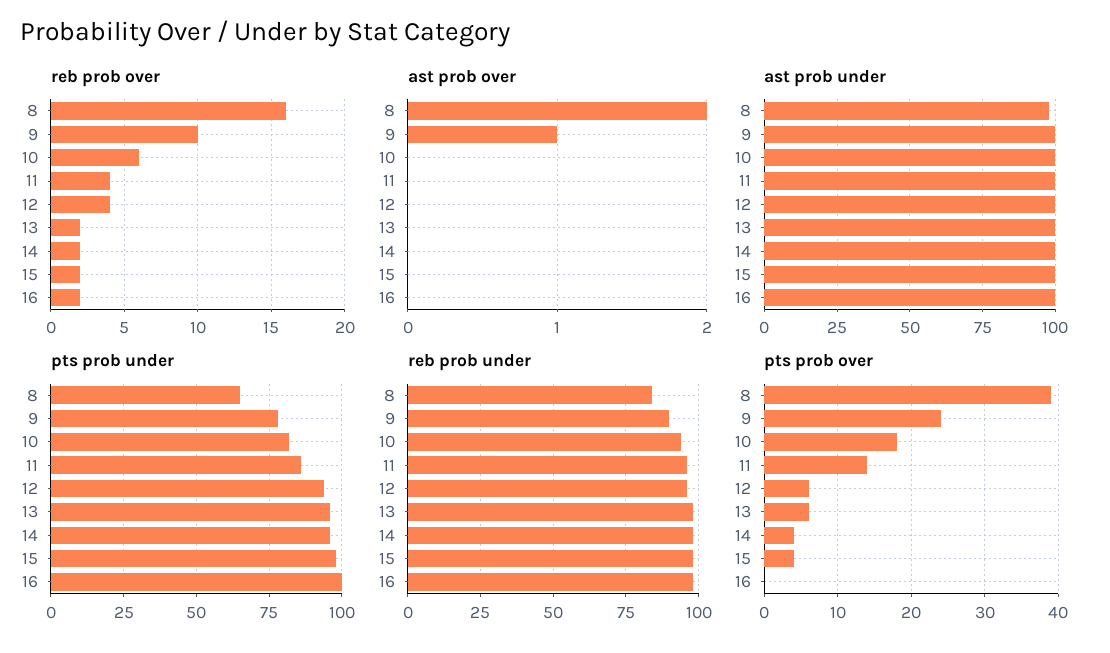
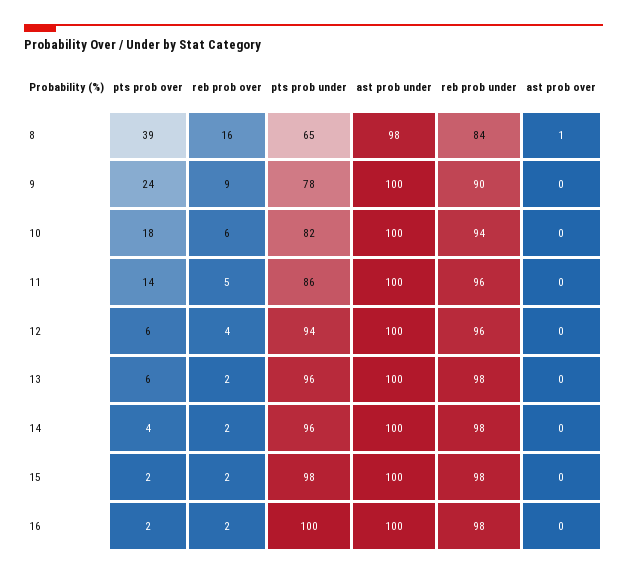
reb prob over, 9: 10 -> 9
reb prob over, 11: 4 -> 5
ast prob over, 8: 2 -> 1
ast prob over, 9: 1 -> 0
pts prob over, 15: 4 -> 2
pts prob over, 16: 0 -> 2

